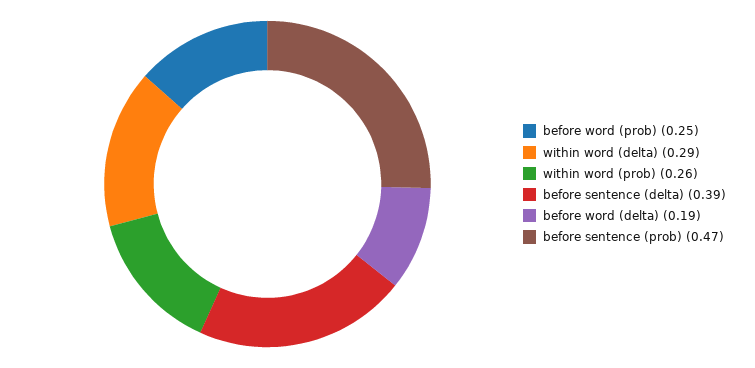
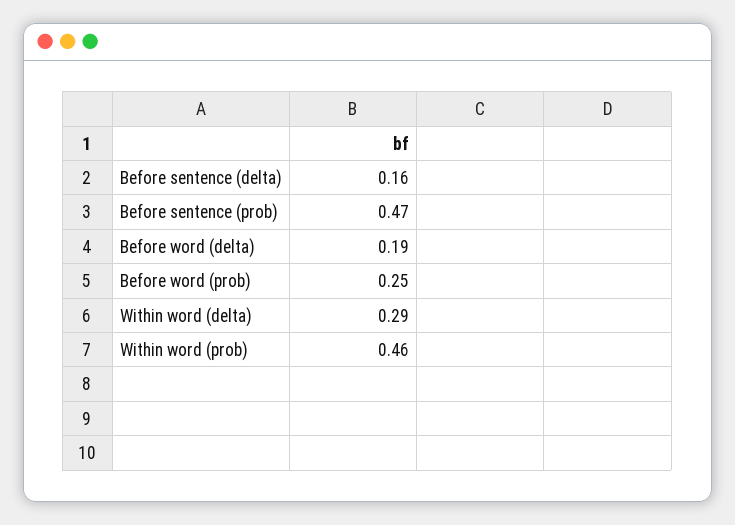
within word (prob): 0.26 -> 0.46
before sentence (delta): 0.39 -> 0.16

